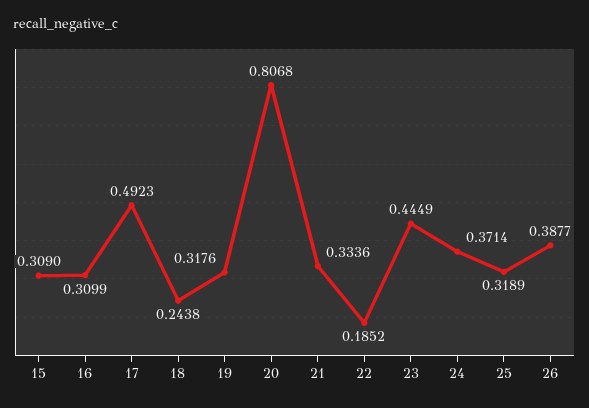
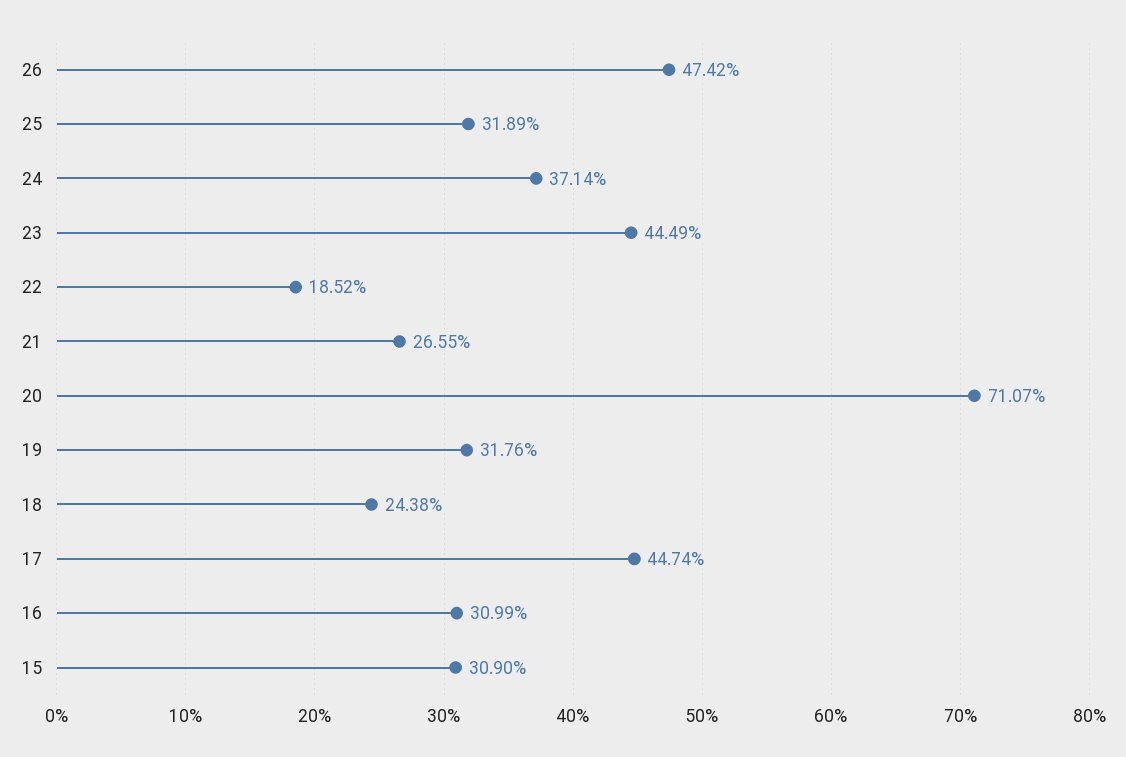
17: 0.4923 -> 0.4474
20: 0.8068 -> 0.7107
21: 0.3336 -> 0.2655
26: 0.3877 -> 0.4742

